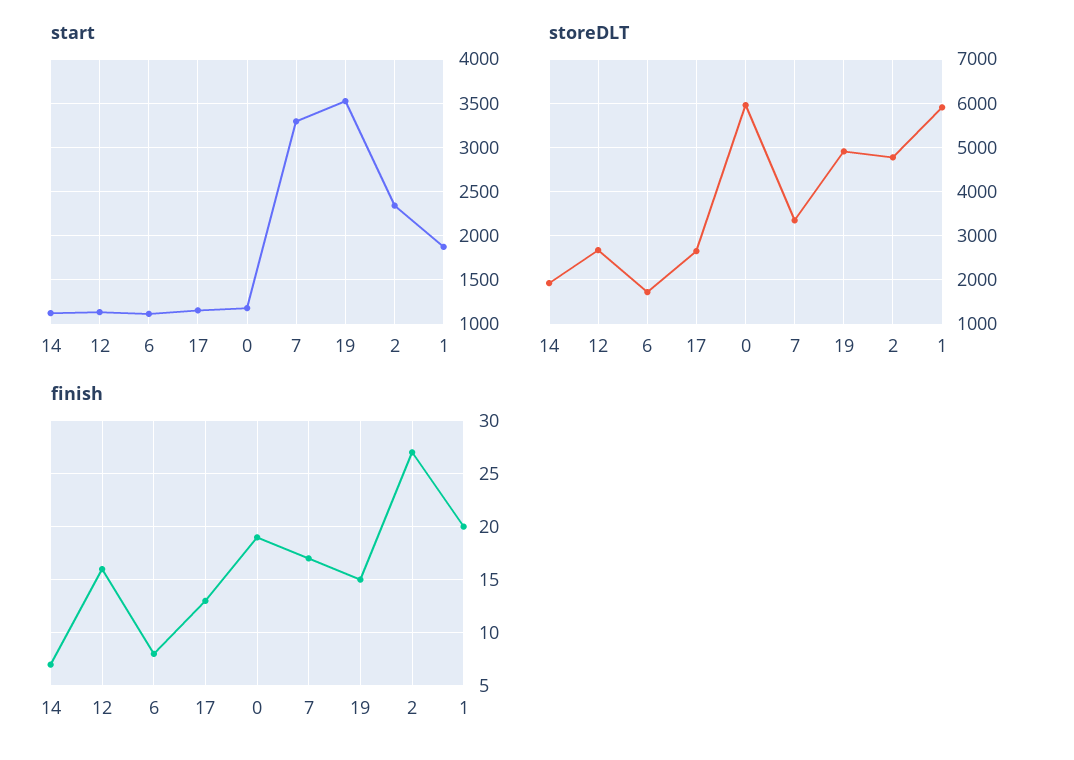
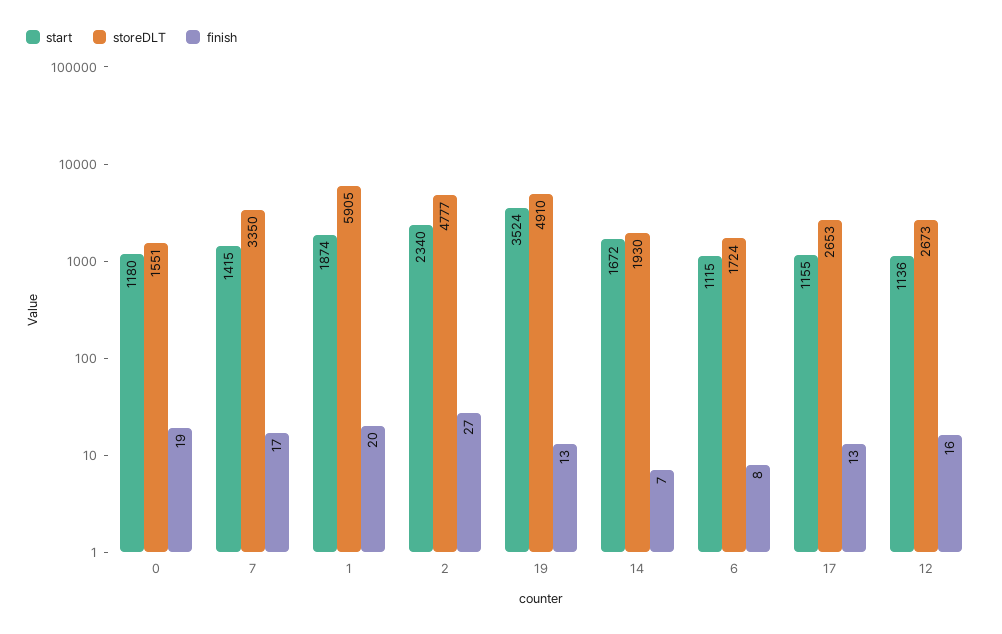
start, 14: 1100 -> 1672
start, 7: 3300 -> 1415
storeDLT, 0: 6000 -> 1551
finish, 19: 15 -> 13

